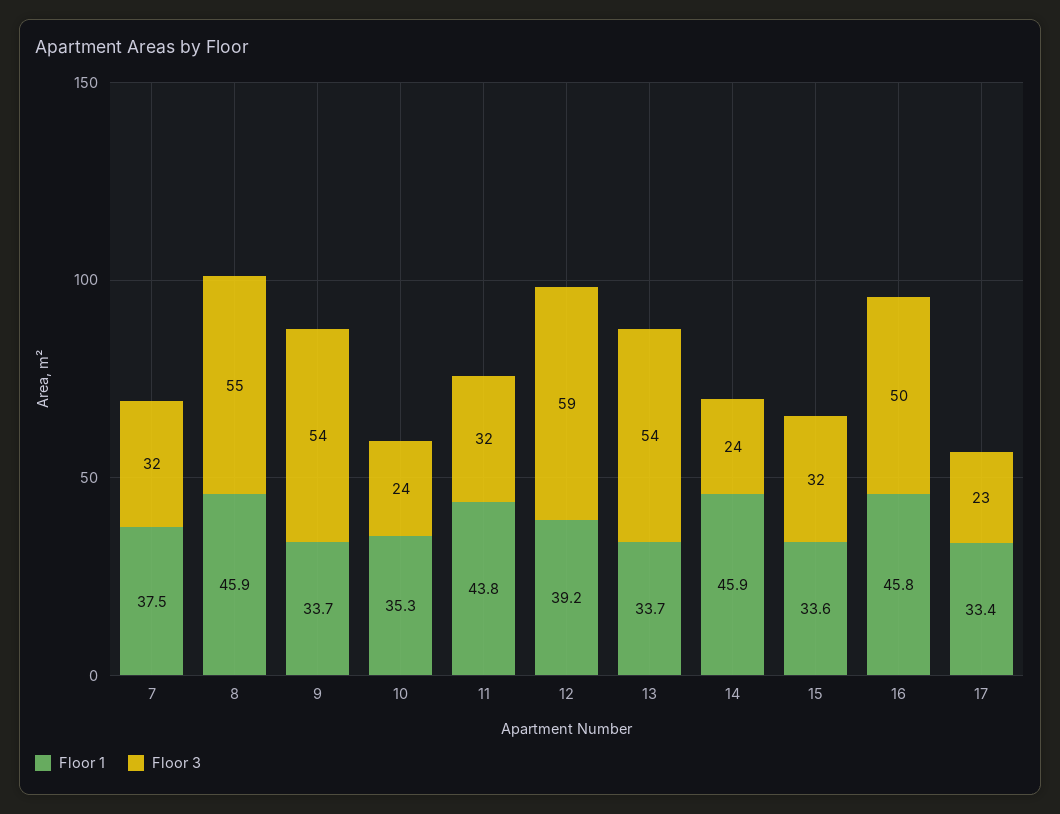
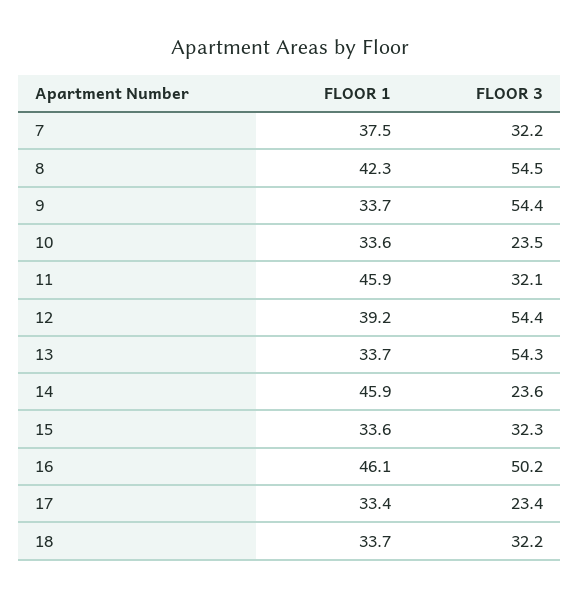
Floor 1, 8: 45.9 -> 42.3
Floor 1, 10: 35.3 -> 33.6
Floor 1, 11: 43.8 -> 45.9
Floor 3, 12: 59 -> 54.4
Floor 1, 16: 45.8 -> 46.1
Floor 1, 18: none -> 33.7
Floor 3, 18: none -> 32.2

